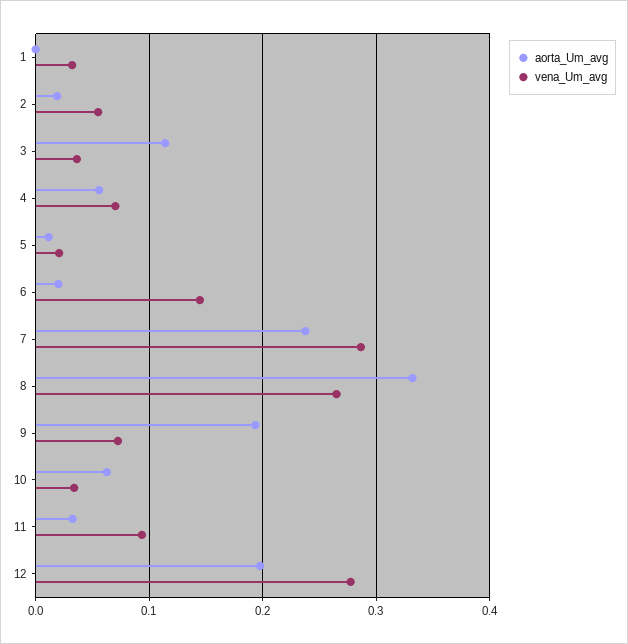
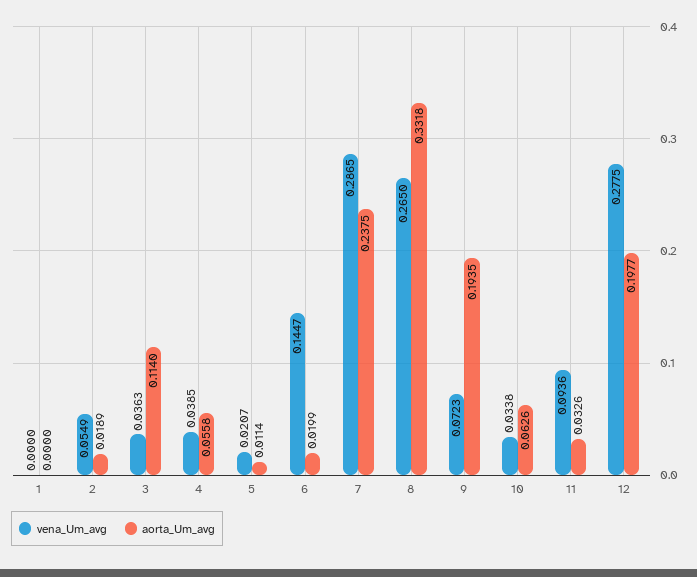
vena_Um_avg, 1: 0.03 -> 0
vena_Um_avg, 4: 0.07 -> 0.0385

